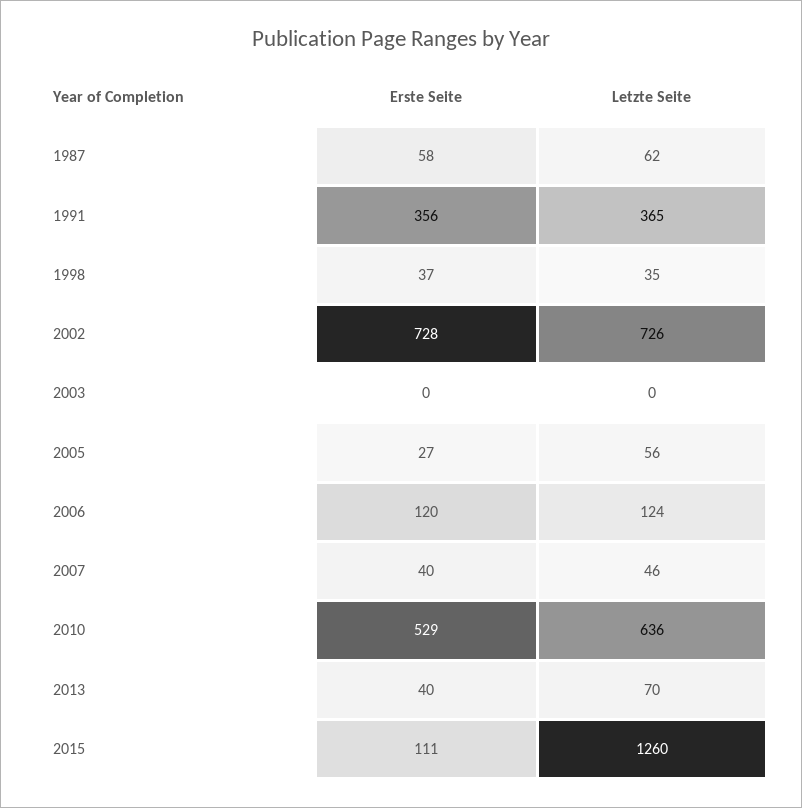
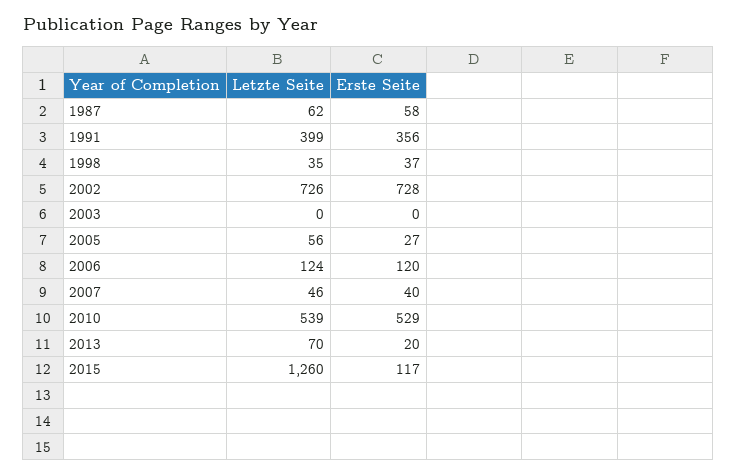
Letzte Seite, 1991: 365 -> 399
Letzte Seite, 2010: 636 -> 539
Erste Seite, 2013: 40 -> 20
Erste Seite, 2015: 111 -> 117

